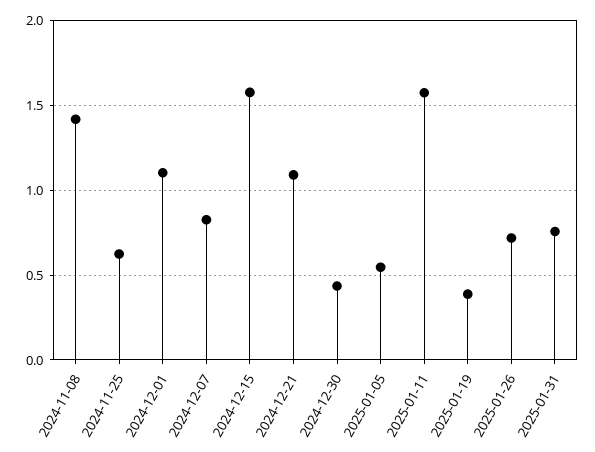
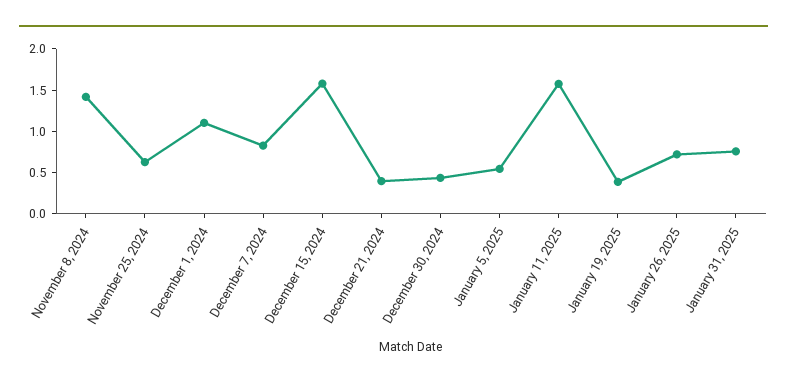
2024-12-21: 1.1 -> 0.4

